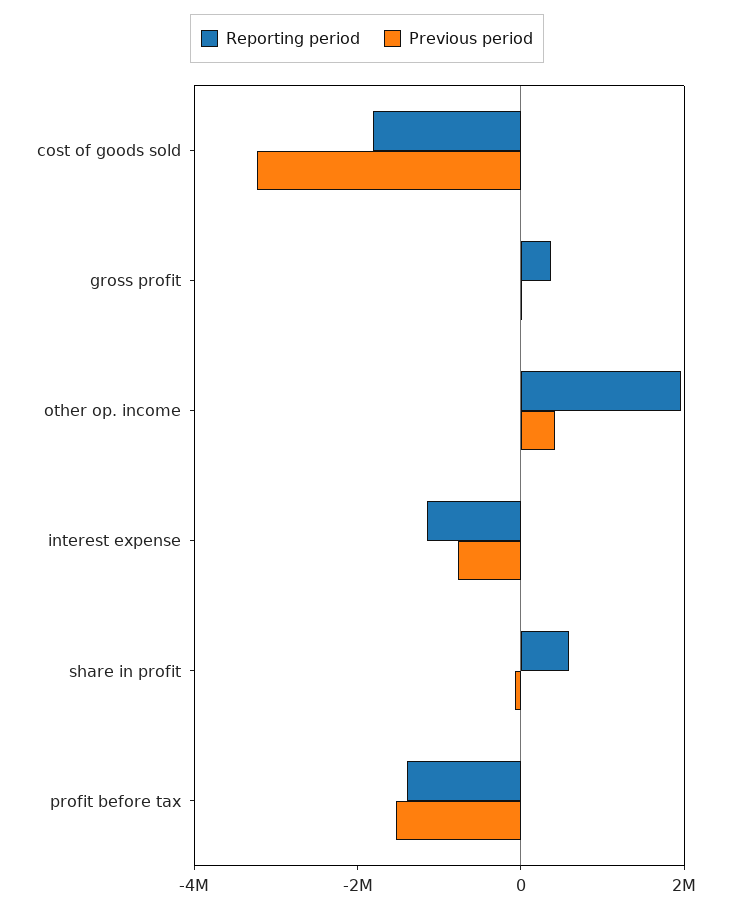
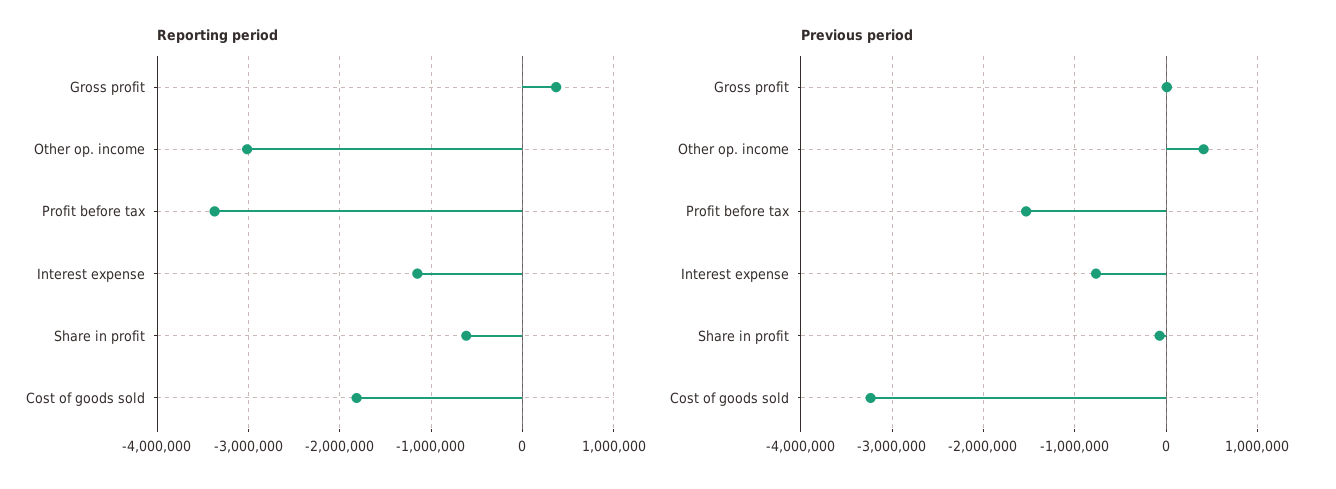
Reporting period, other op. income: 2000000 -> -3000000
Reporting period, share in profit: 500000 -> -600000
Reporting period, profit before tax: -1500000 -> -3400000

